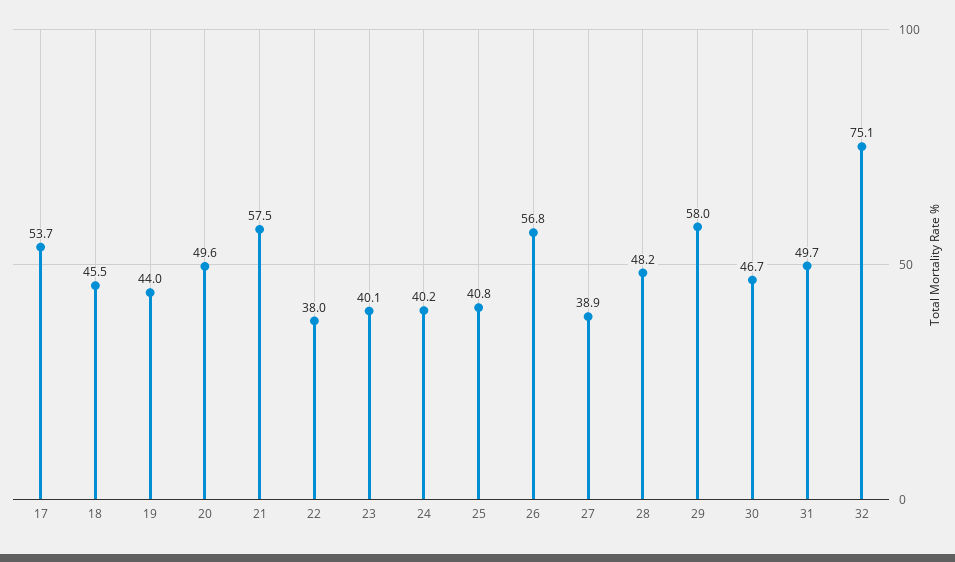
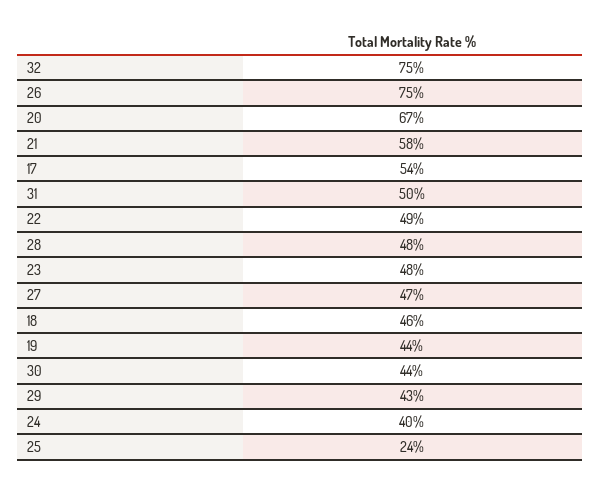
20: 49.6 -> 67
22: 38 -> 49
23: 40.1 -> 48
25: 40.8 -> 24
26: 56.8 -> 75
27: 38.9 -> 47
29: 58 -> 43
30: 46.7 -> 44

